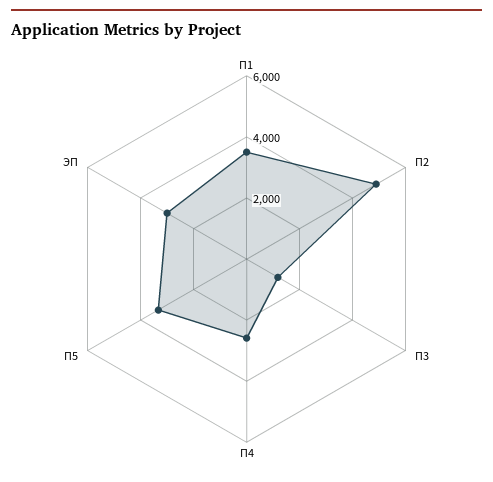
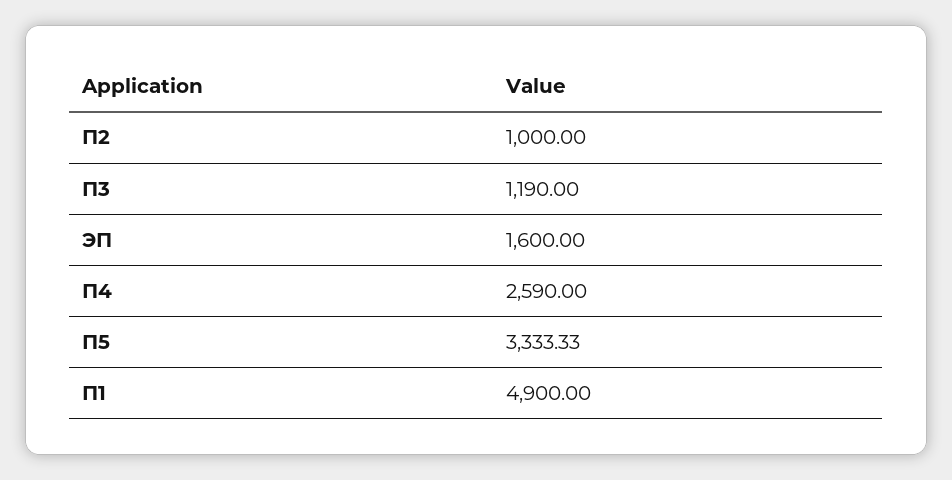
П1: 3500 -> 4900
П2: 5000 -> 1000
ЭП: 3000 -> 1600

